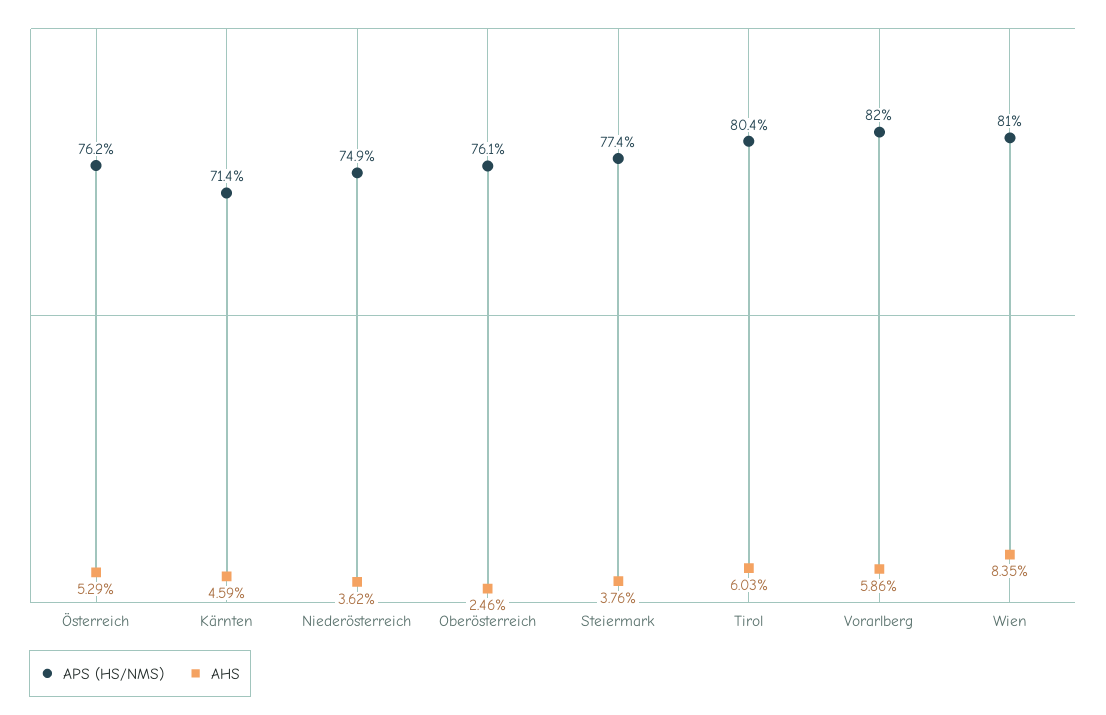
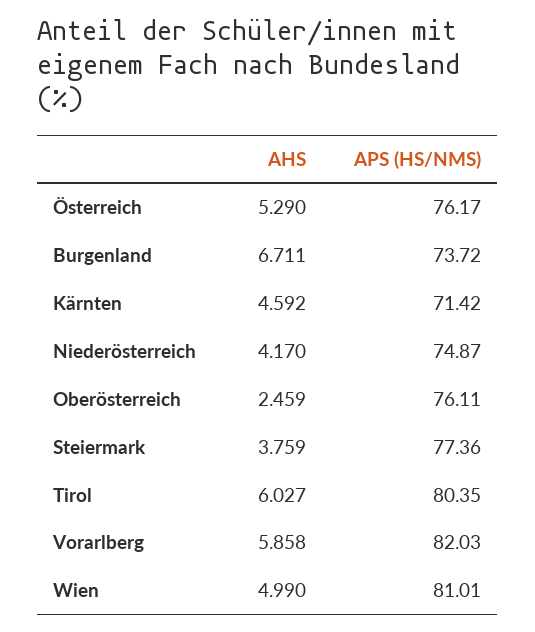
AHS, Niederösterreich: 3.62 -> 4.17
AHS, Wien: 8.35 -> 4.99
AHS, Burgenland: none -> 6.711
APS (HS/NMS), Burgenland: none -> 73.72

